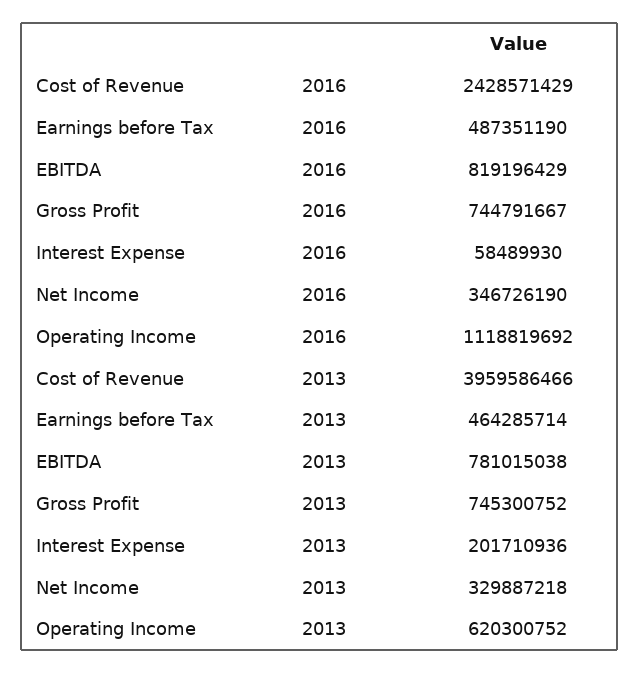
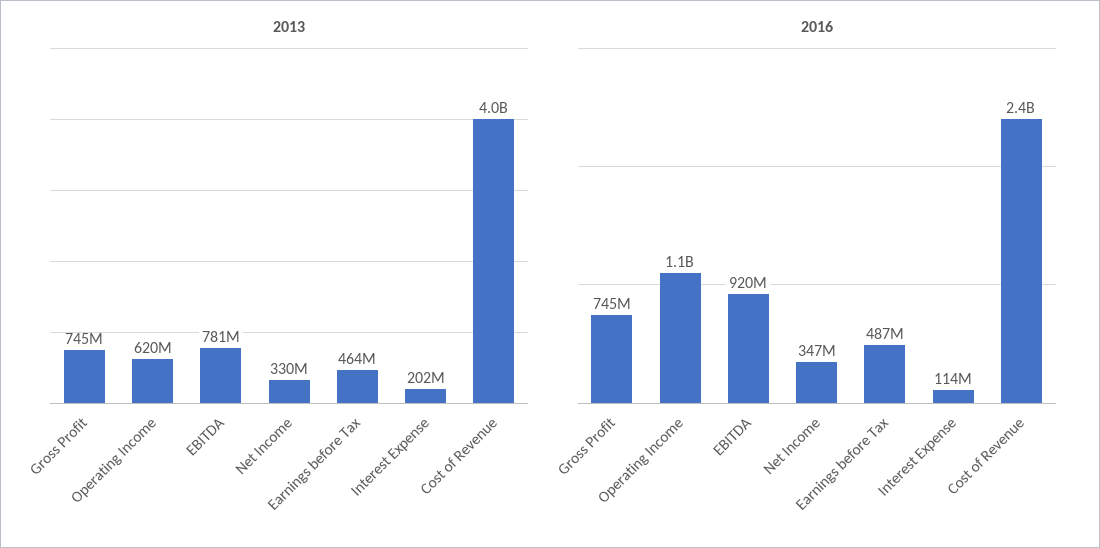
2016, EBITDA: 819196429 -> 920000000
2016, Interest Expense: 58489930 -> 114000000

